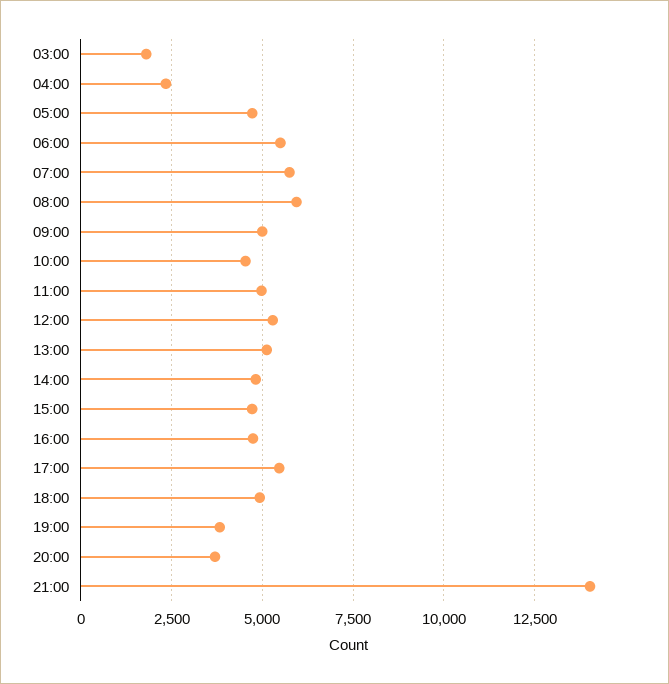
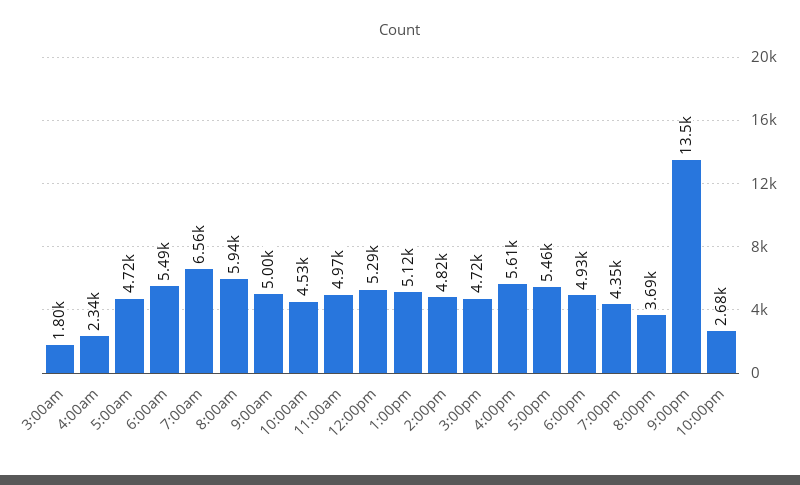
07:00: 5750 -> 6560
16:00: 4750 -> 5610
19:00: 3750 -> 4350
21:00: 14000 -> 13500
10:00pm: none -> 2680

